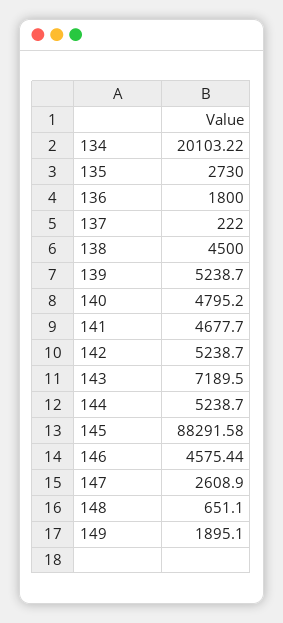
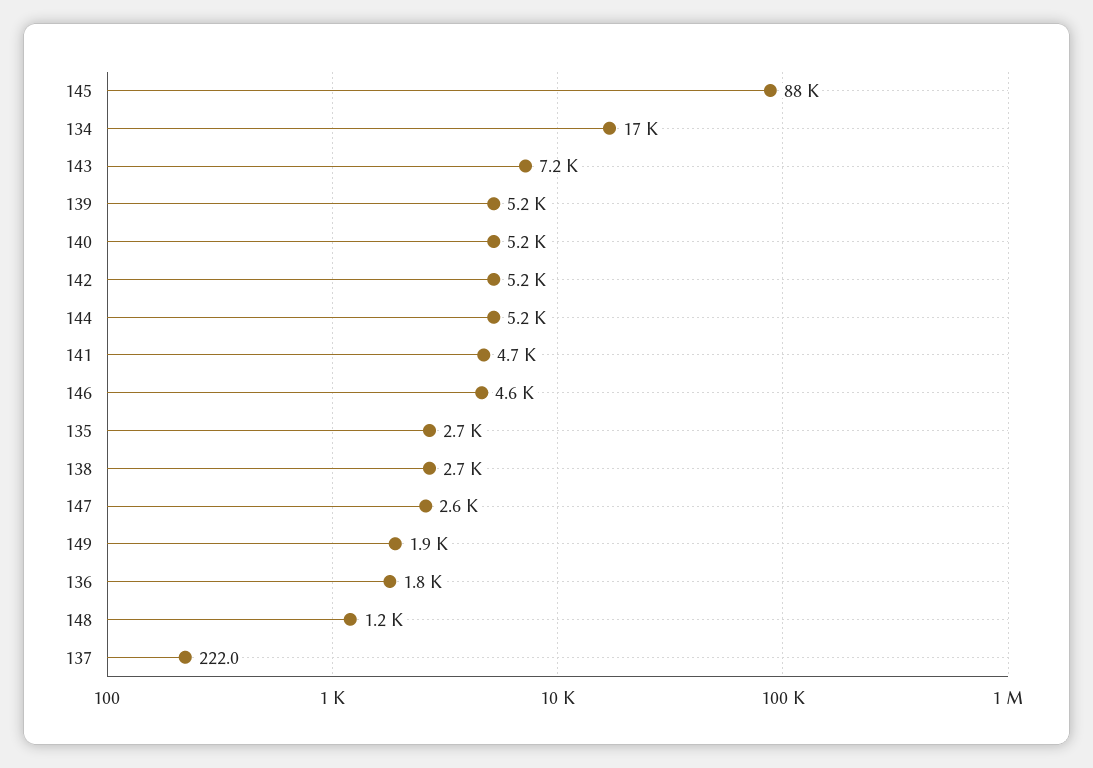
134: 20103.22 -> 17000
138: 4500 -> 2700
140: 4795.2 -> 5200
148: 651.1 -> 1200

